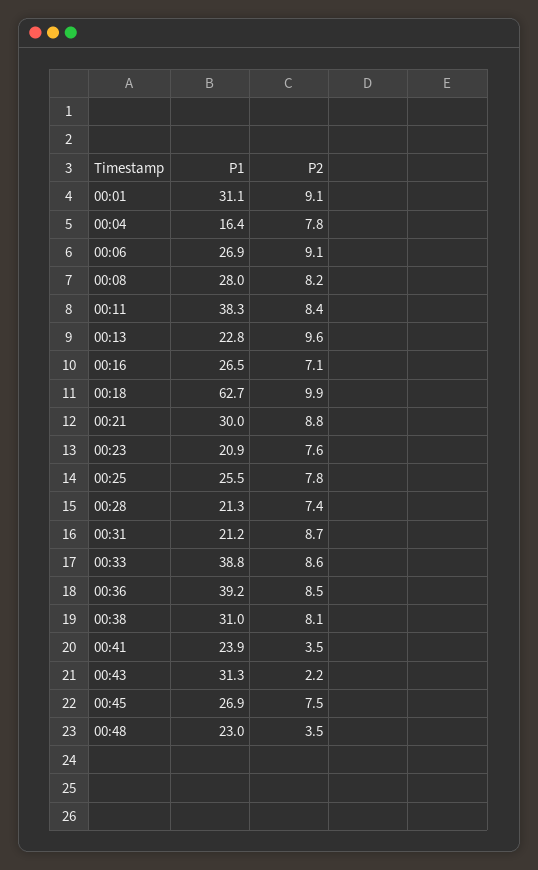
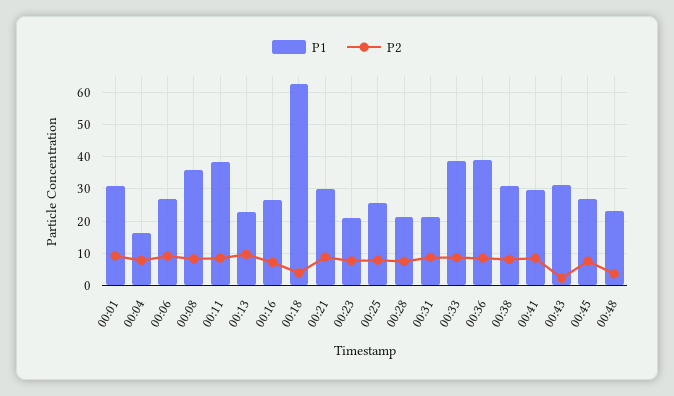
P1, 00:08: 28 -> 36
P2, 00:18: 9.9 -> 4
P1, 00:41: 23.9 -> 30
P2, 00:41: 3.5 -> 8

